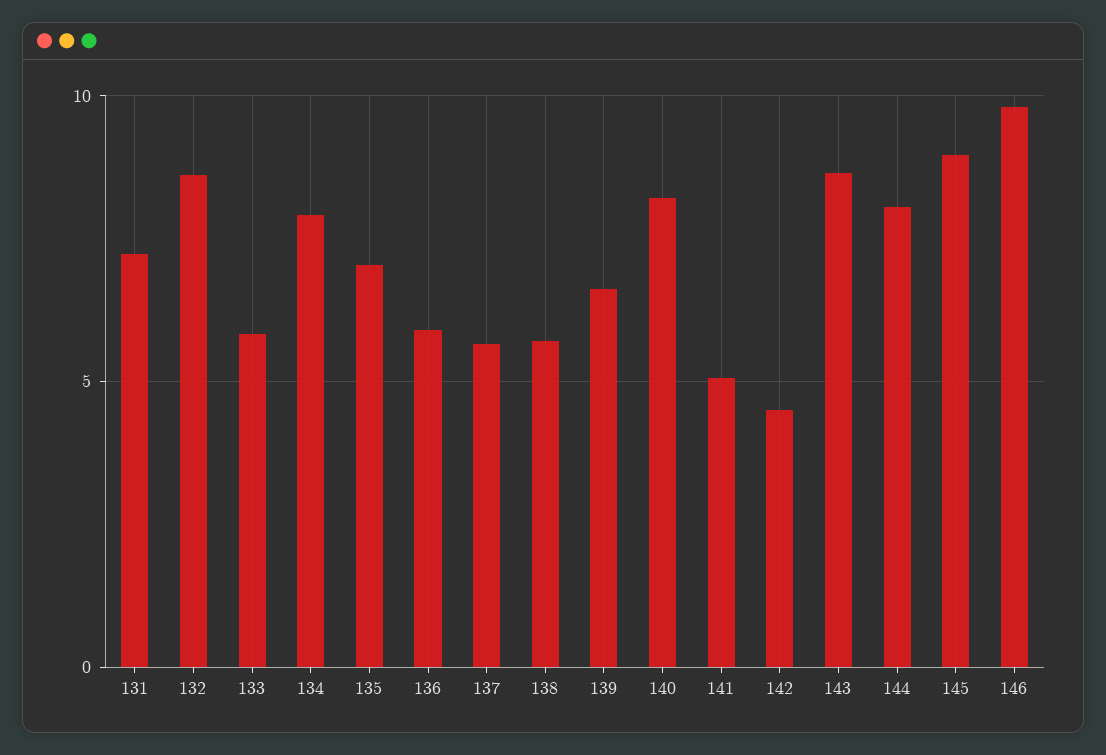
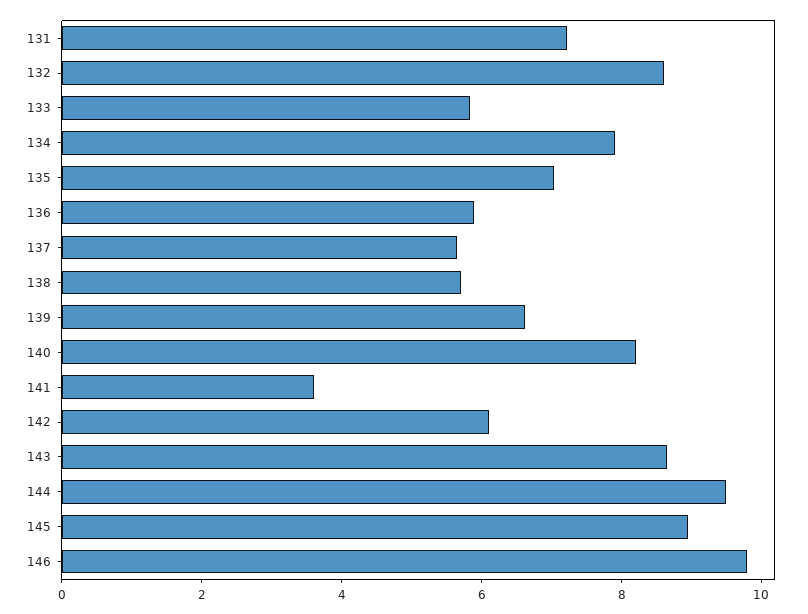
141: 5 -> 3.5
142: 4.5 -> 6
144: 8 -> 9.5

